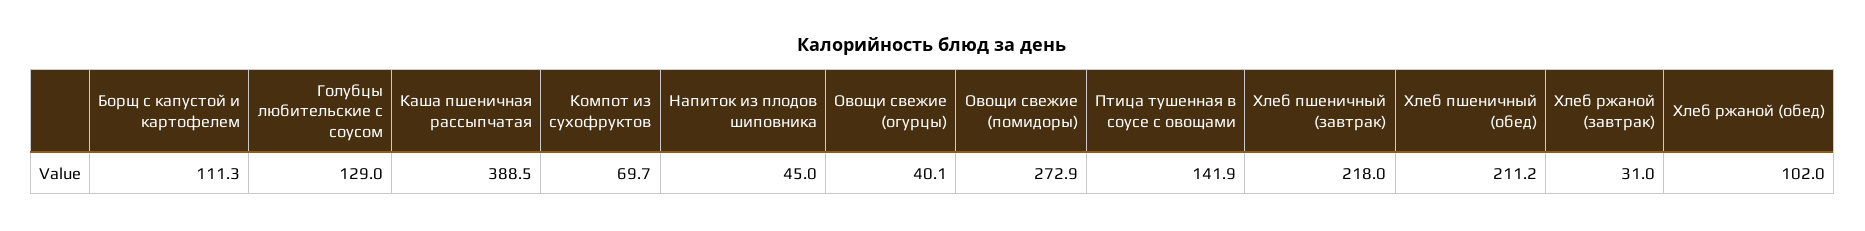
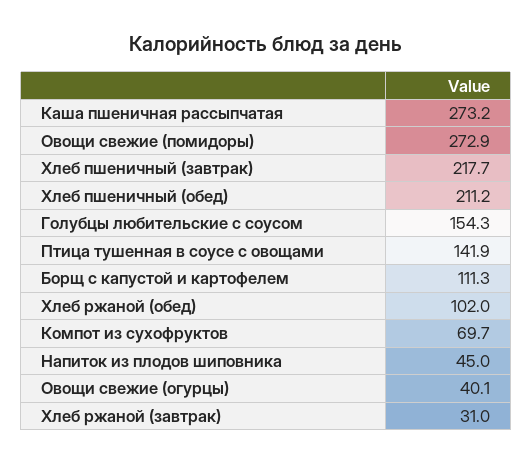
Голубцы любительские с соусом: 129 -> 154.3
Каша пшеничная рассыпчатая: 388.5 -> 273.2
Хлеб пшеничный (завтрак): 218 -> 217.7

